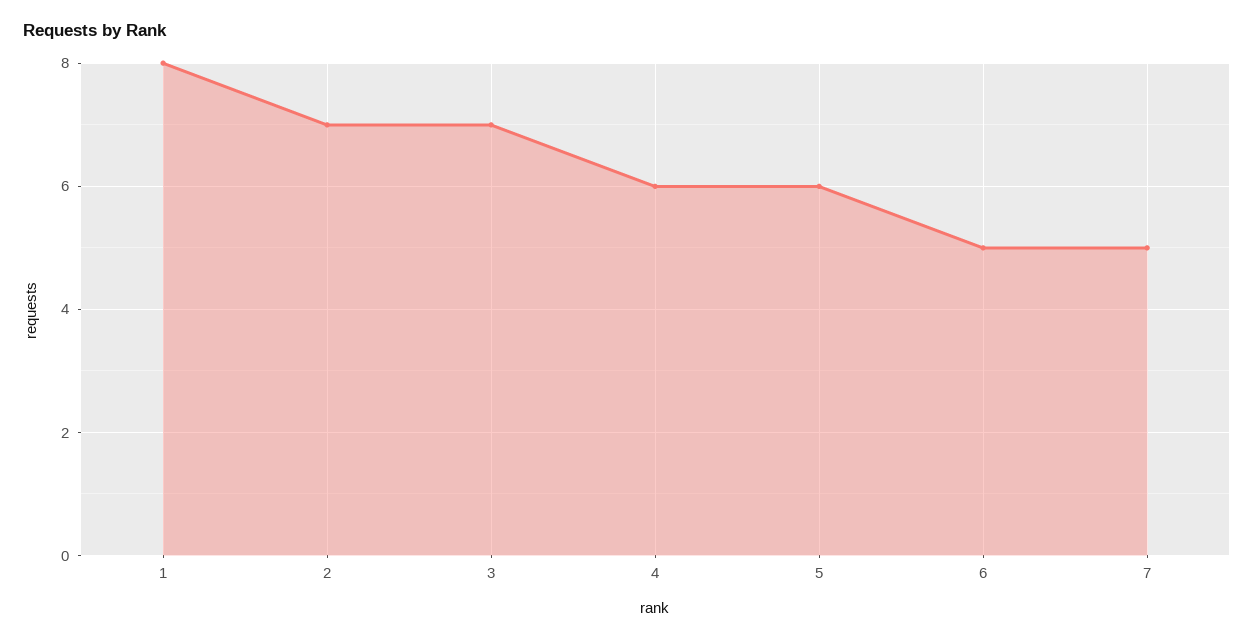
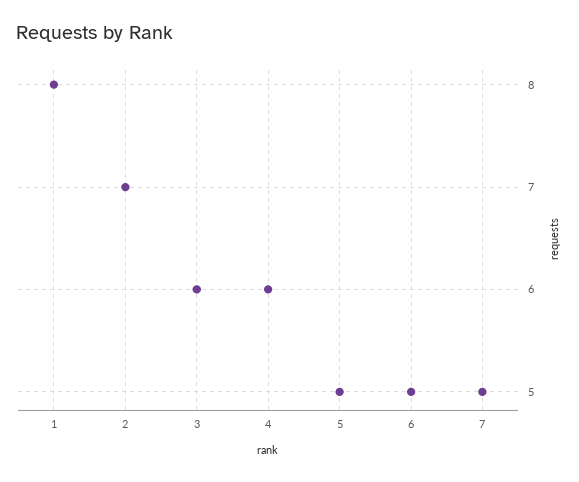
3: 7 -> 6
5: 6 -> 5

